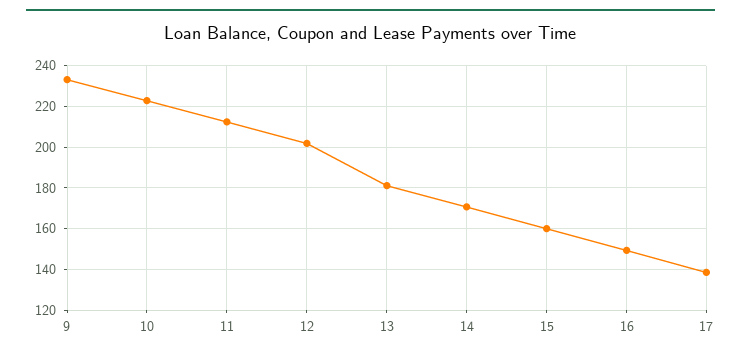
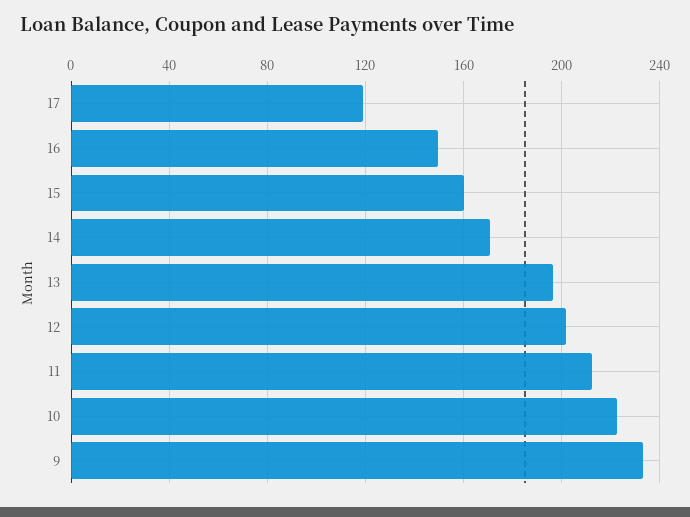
13: 180 -> 195
17: 140 -> 120

